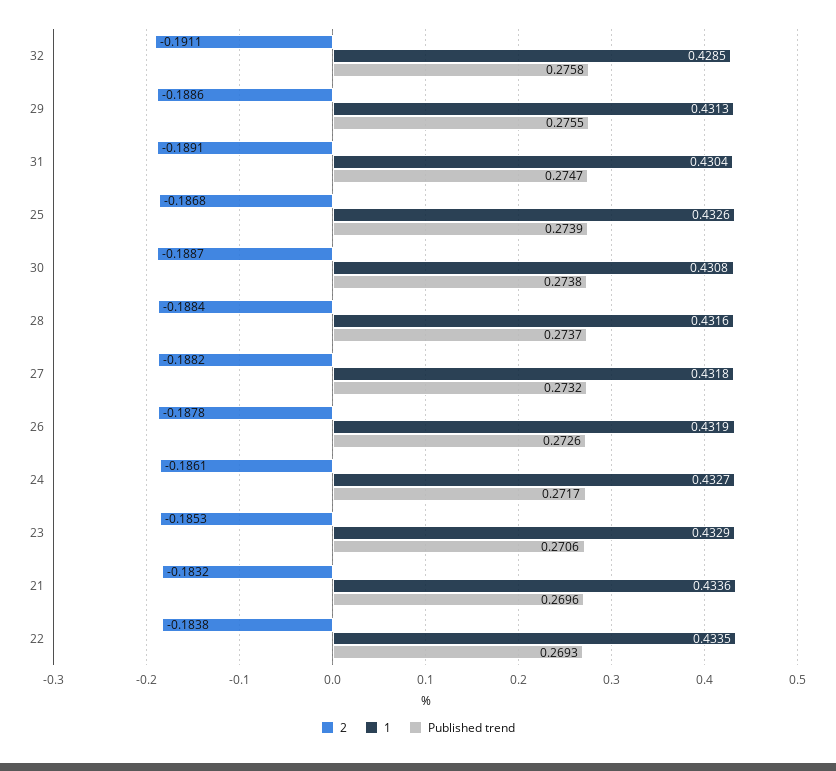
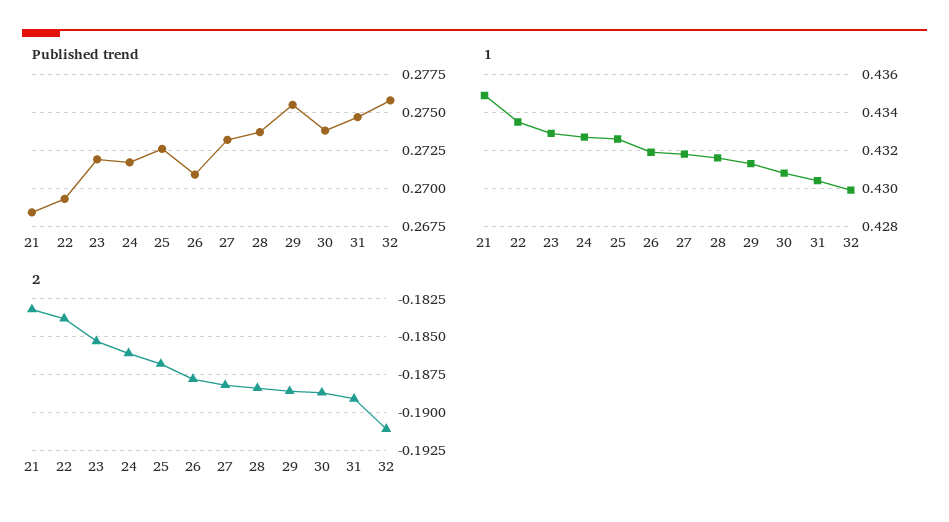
1, 32: 0.4285 -> 0.43
Published trend, 25: 0.2739 -> 0.2725
Published trend, 26: 0.2726 -> 0.271
Published trend, 23: 0.2706 -> 0.272
1, 21: 0.4336 -> 0.435
Published trend, 21: 0.2696 -> 0.2685

